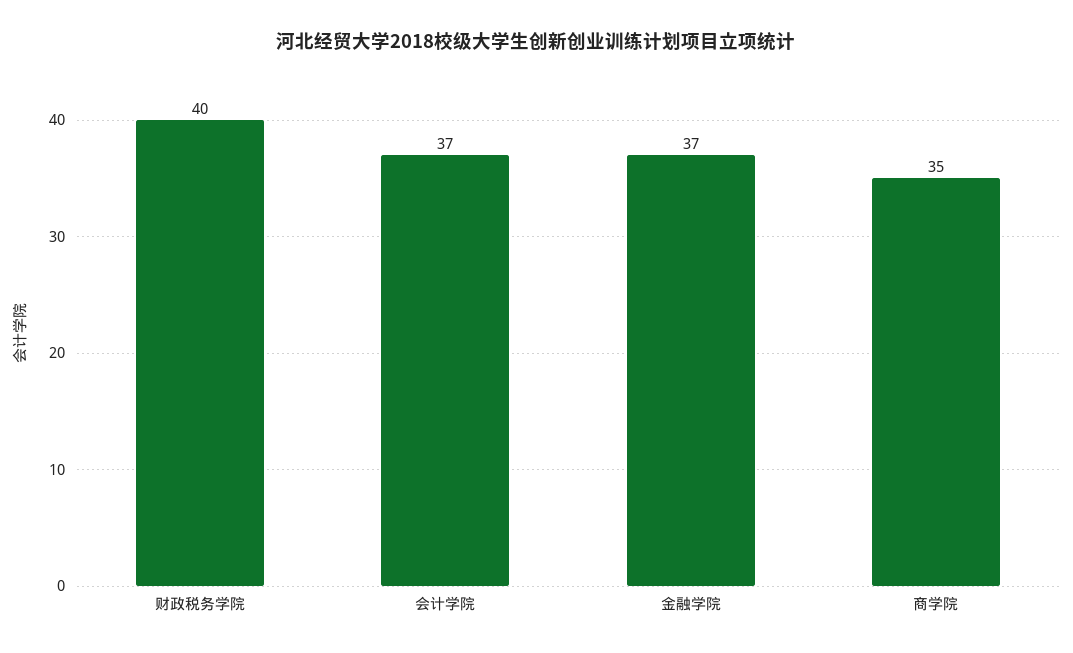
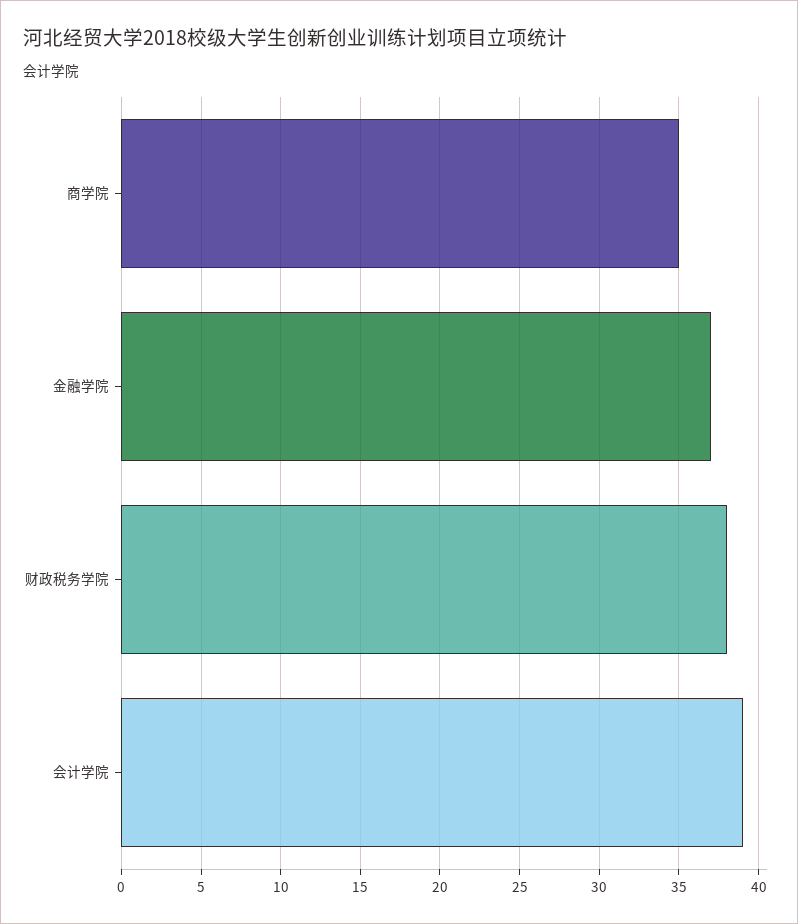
财政税务学院: 40 -> 38
会计学院: 37 -> 39

